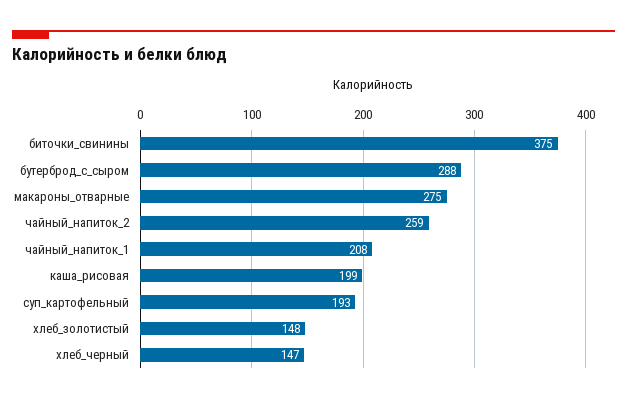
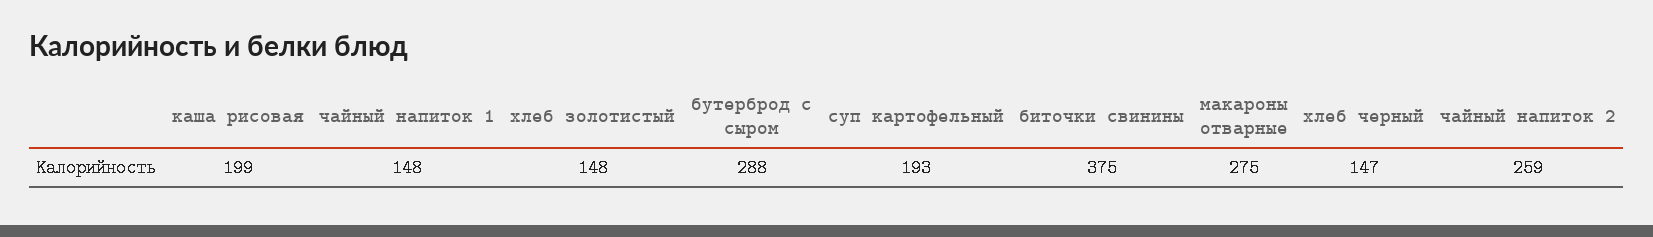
чайный_напиток_1: 208 -> 148

